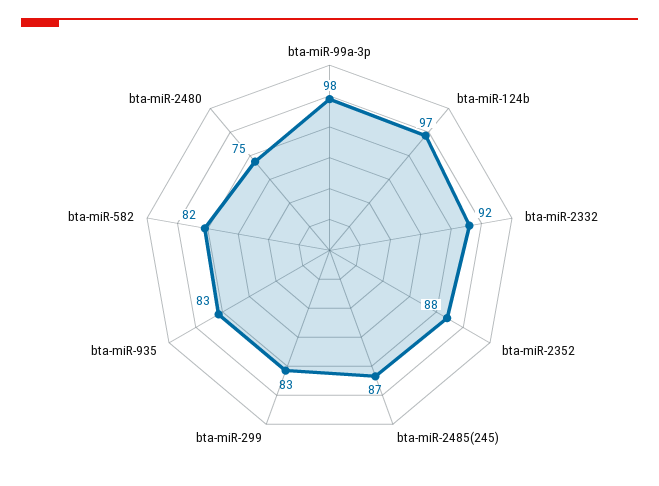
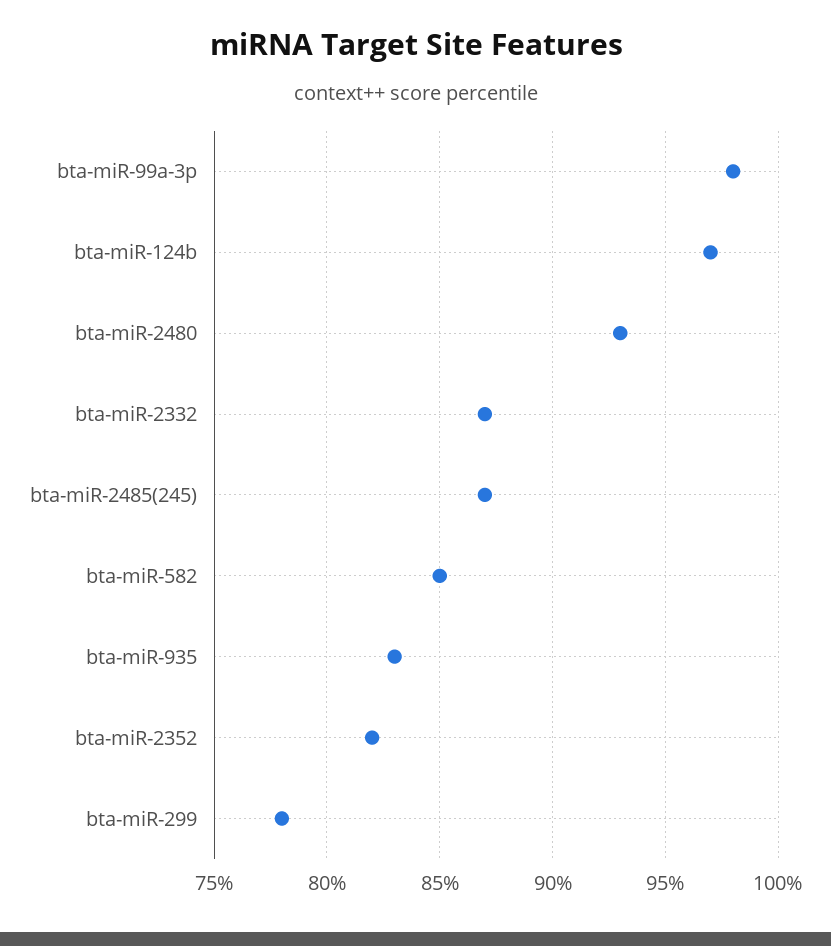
bta-miR-2332: 92 -> 87
bta-miR-2352: 88 -> 82
bta-miR-299: 83 -> 78
bta-miR-582: 82 -> 85
bta-miR-2480: 75 -> 93

